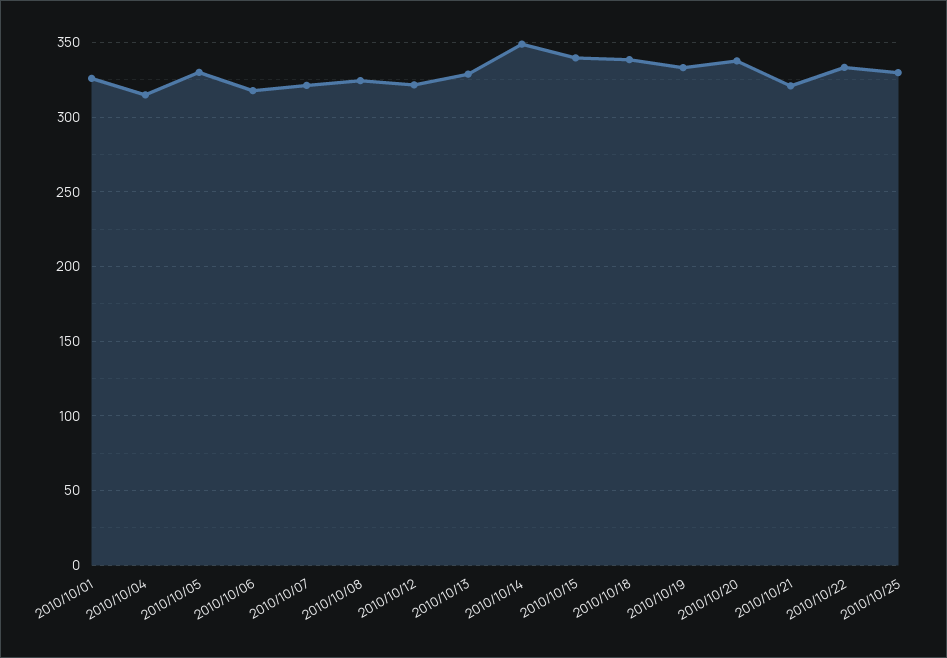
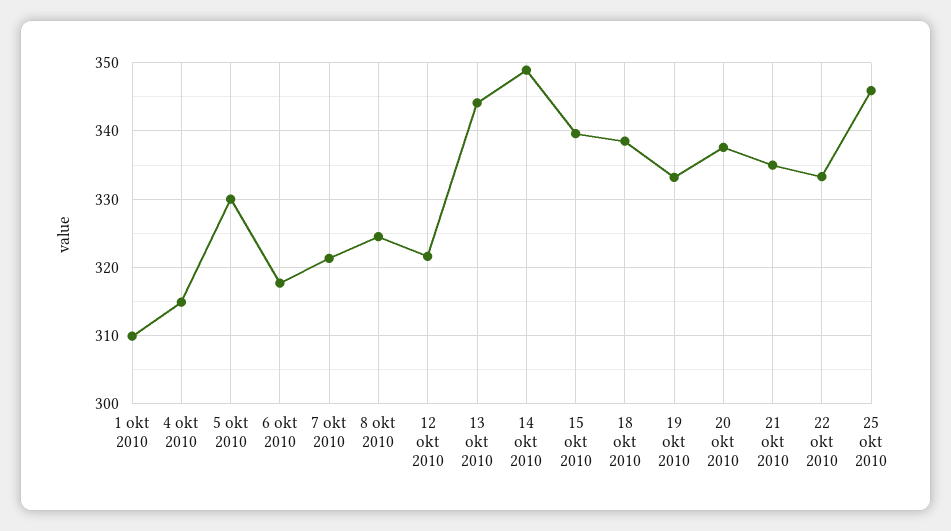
2010/10/01: 325 -> 310
2010/10/13: 330 -> 344
2010/10/21: 320 -> 335
2010/10/25: 330 -> 346

